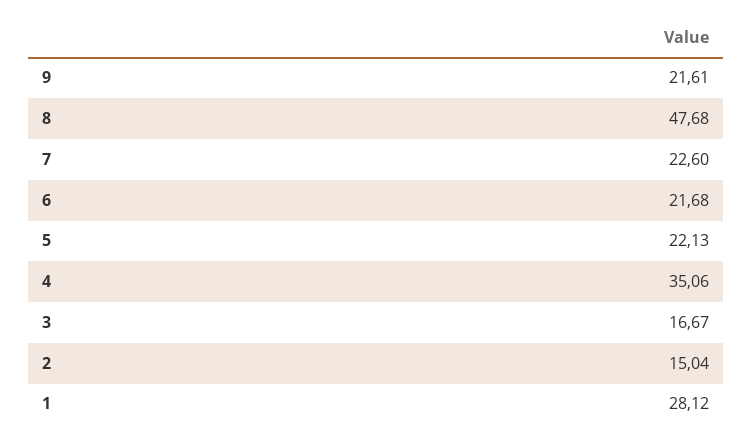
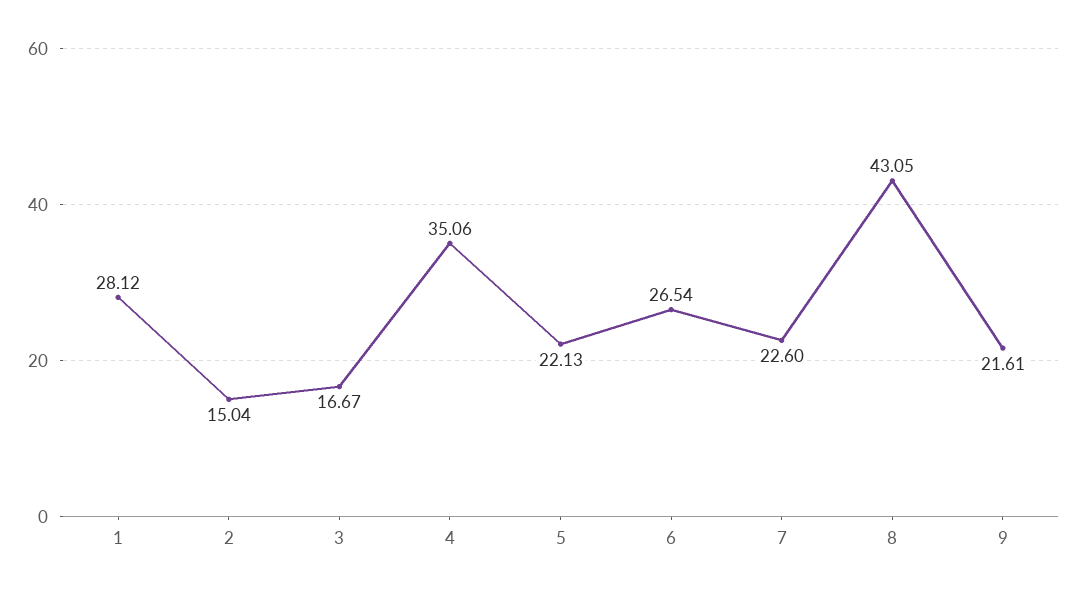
8: 47.68 -> 43.05
6: 21.68 -> 26.54

